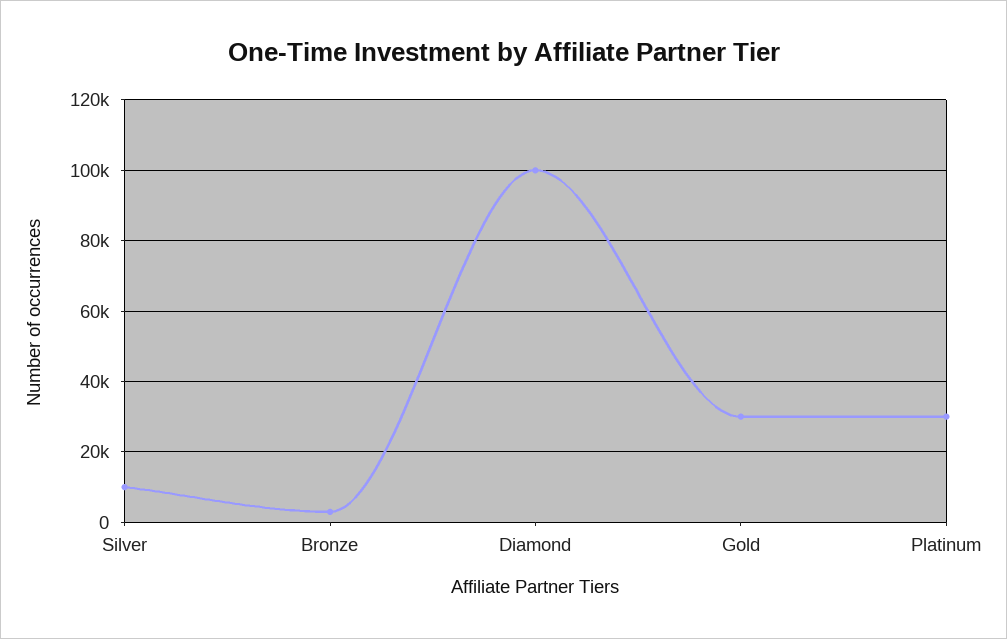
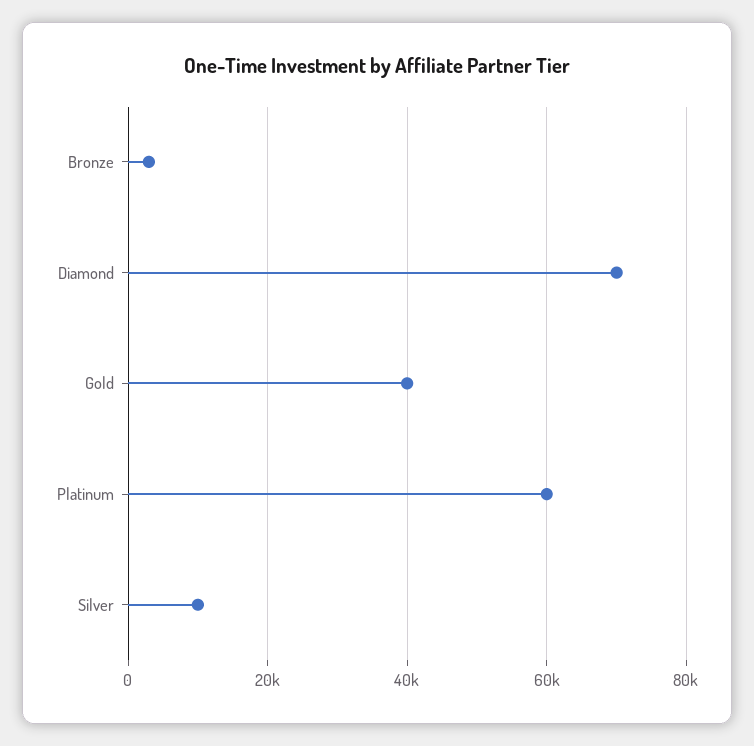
Diamond: 100000 -> 70000
Gold: 30000 -> 40000
Platinum: 30000 -> 60000

